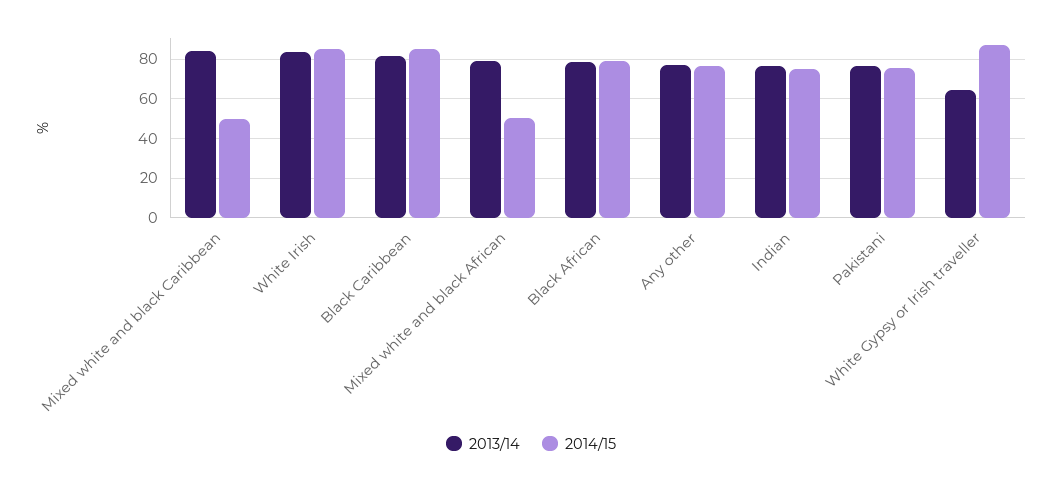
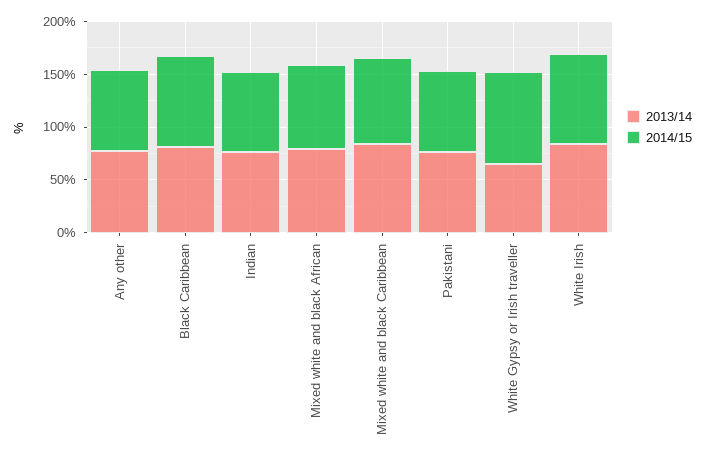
2014/15, Mixed white and black Caribbean: 50 -> 80
2014/15, Mixed white and black African: 50 -> 80
2013/14, Black African: 80 -> none
2014/15, Black African: 80 -> none

